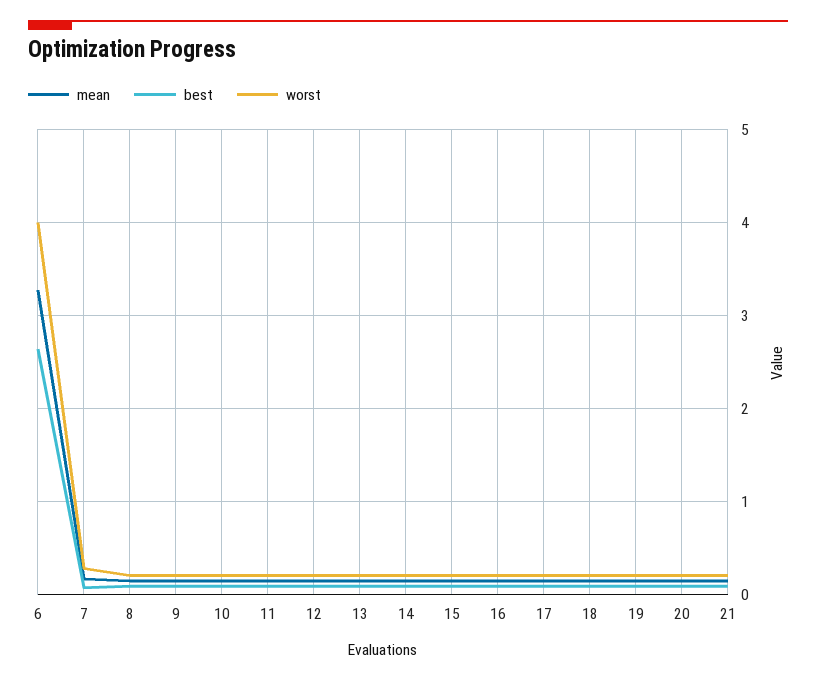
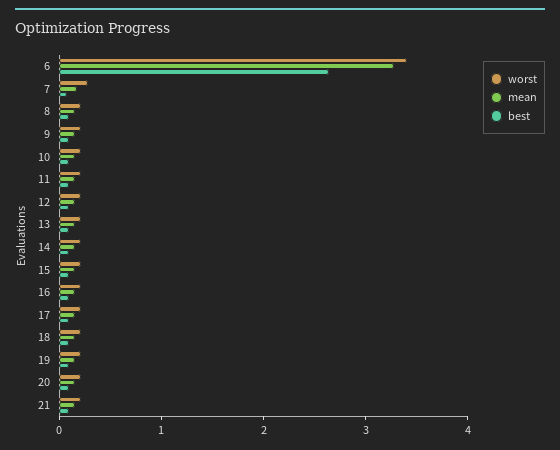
worst, 6: 4 -> 3.4

